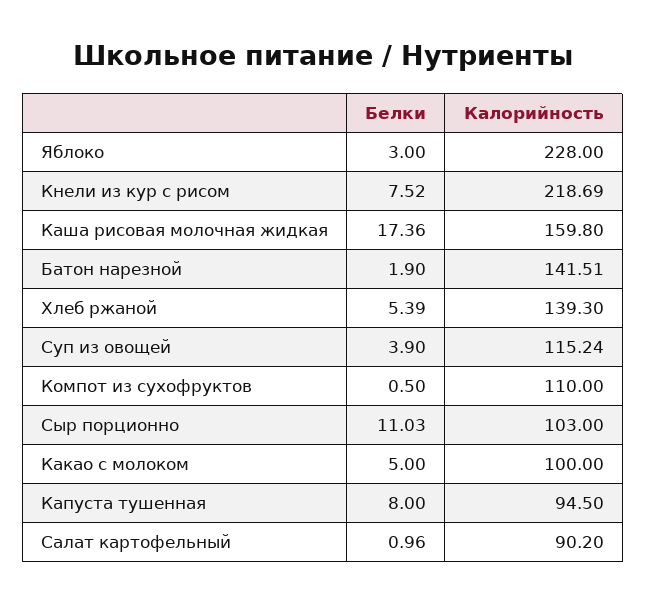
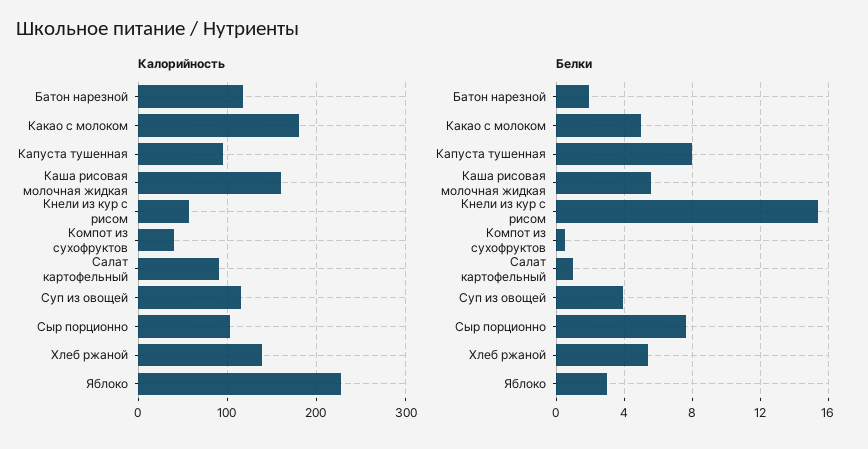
Белки, Кнели из кур с рисом: 7.52 -> 15.5
Калорийность, Кнели из кур с рисом: 218.69 -> 60
Белки, Каша рисовая молочная жидкая: 17.36 -> 5.5
Калорийность, Батон нарезной: 141.51 -> 120
Калорийность, Компот из сухофруктов: 110 -> 40
Белки, Сыр порционно: 11.03 -> 7.5
Калорийность, Какао с молоком: 100 -> 180

